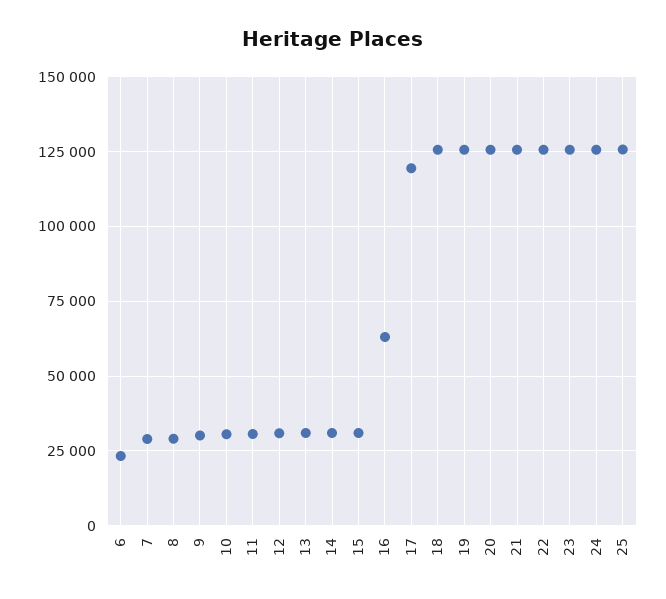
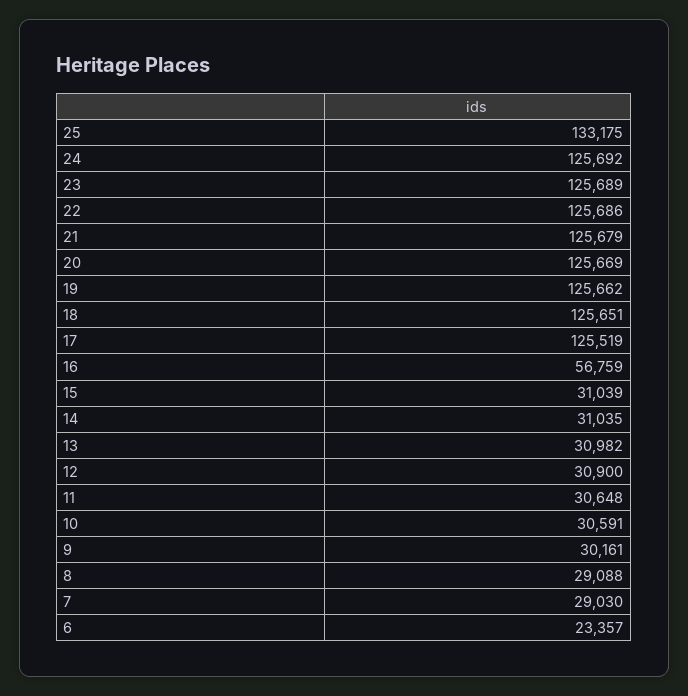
16: 62500 -> 56759
17: 120000 -> 125519
25: 125000 -> 133175

